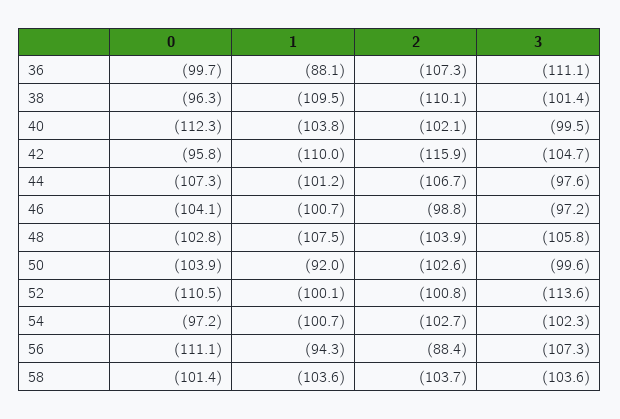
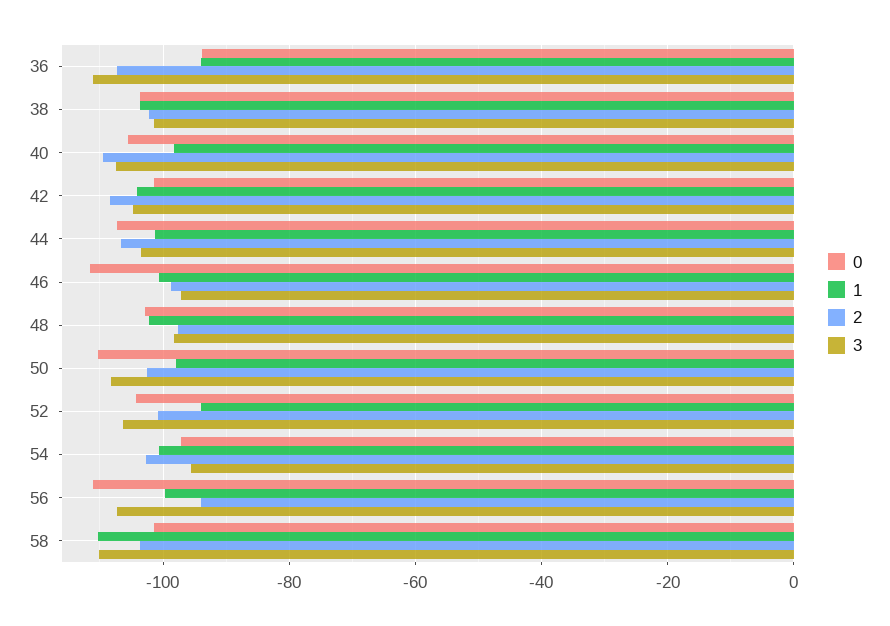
0, 36: -99.7 -> -94
1, 36: -88.1 -> -94
0, 38: -96.3 -> -104
1, 38: -109.5 -> -104
2, 38: -110.1 -> -102
0, 40: -112.3 -> -106
1, 40: -103.8 -> -98
2, 40: -102.1 -> -110
3, 40: -99.5 -> -108
0, 42: -95.8 -> -102
1, 42: -110 -> -104
2, 42: -115.9 -> -108
3, 44: -97.6 -> -104
0, 46: -104.1 -> -112
1, 48: -107.5 -> -102
2, 48: -103.9 -> -98
3, 48: -105.8 -> -98
0, 50: -103.9 -> -110
1, 50: -92 -> -98
3, 50: -99.6 -> -108
0, 52: -110.5 -> -104
1, 52: -100.1 -> -94
3, 52: -113.6 -> -106
3, 54: -102.3 -> -96
1, 56: -94.3 -> -100
2, 56: -88.4 -> -94
1, 58: -103.6 -> -110
3, 58: -103.6 -> -110

